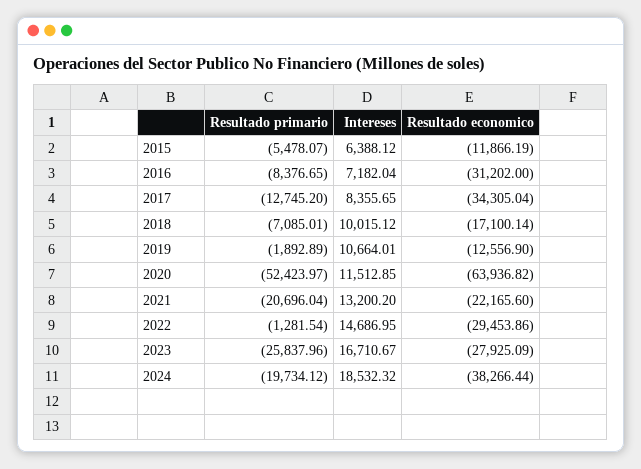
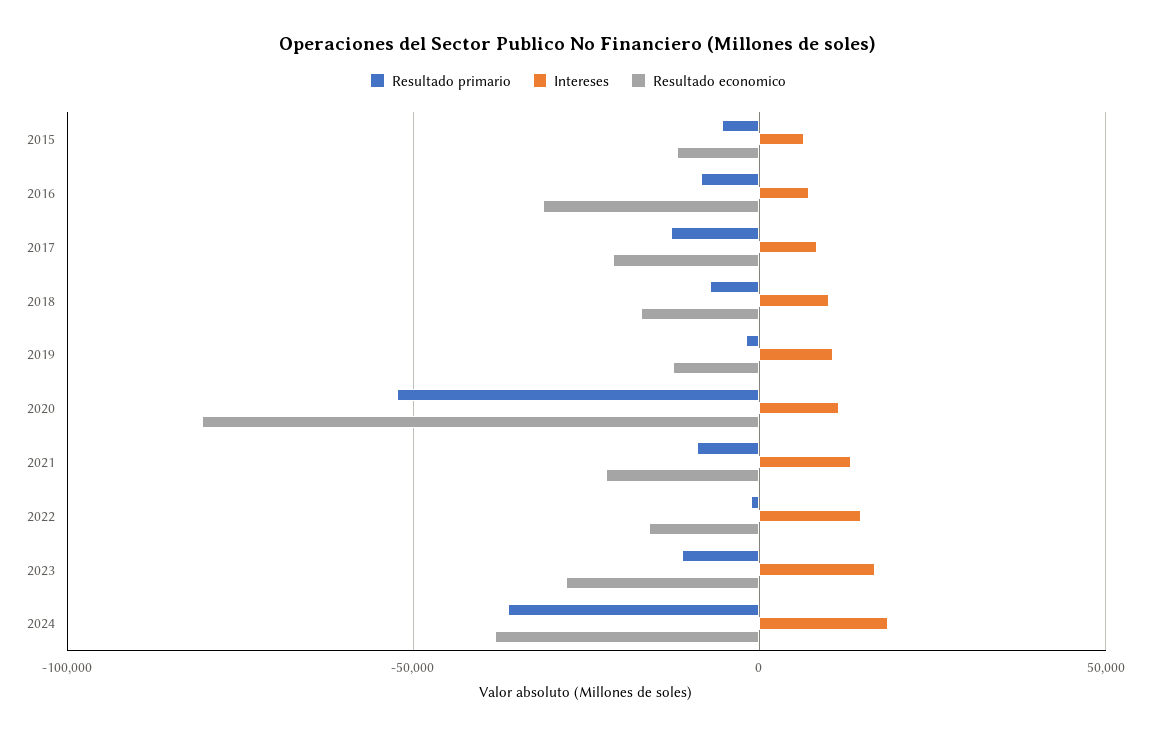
Resultado economico, 2017: -34305.04 -> -20000
Resultado economico, 2020: -63936.82 -> -80000
Resultado primario, 2021: -20696.04 -> -10000
Resultado economico, 2022: -29453.86 -> -15000
Resultado primario, 2023: -25837.96 -> -10000
Resultado primario, 2024: -19734.12 -> -35000

